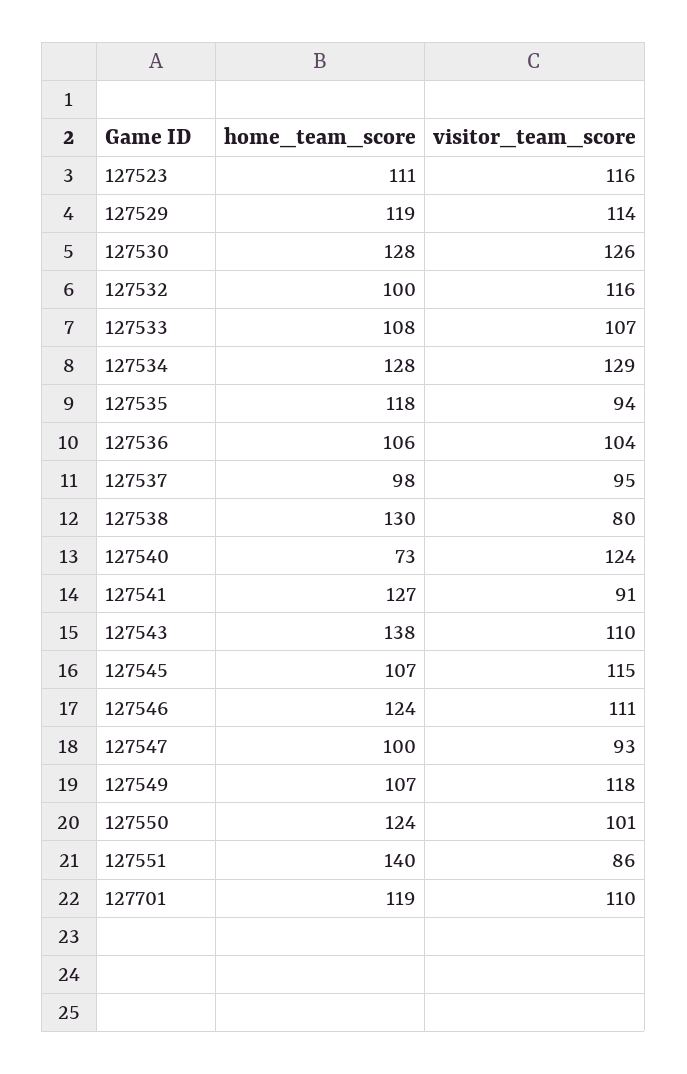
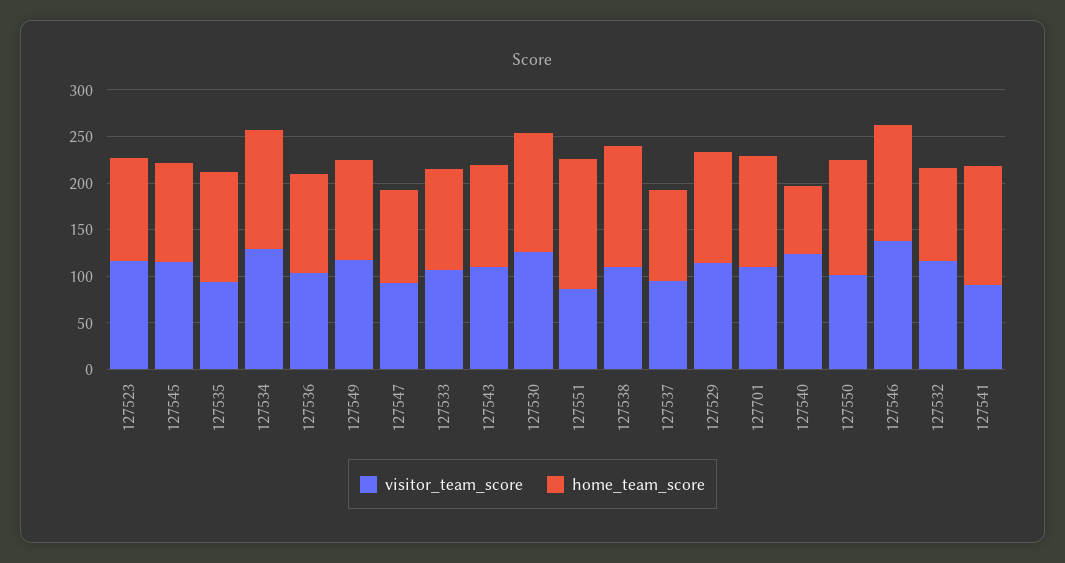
visitor_team_score, 127538: 80 -> 110
home_team_score, 127543: 138 -> 110
visitor_team_score, 127546: 111 -> 140

